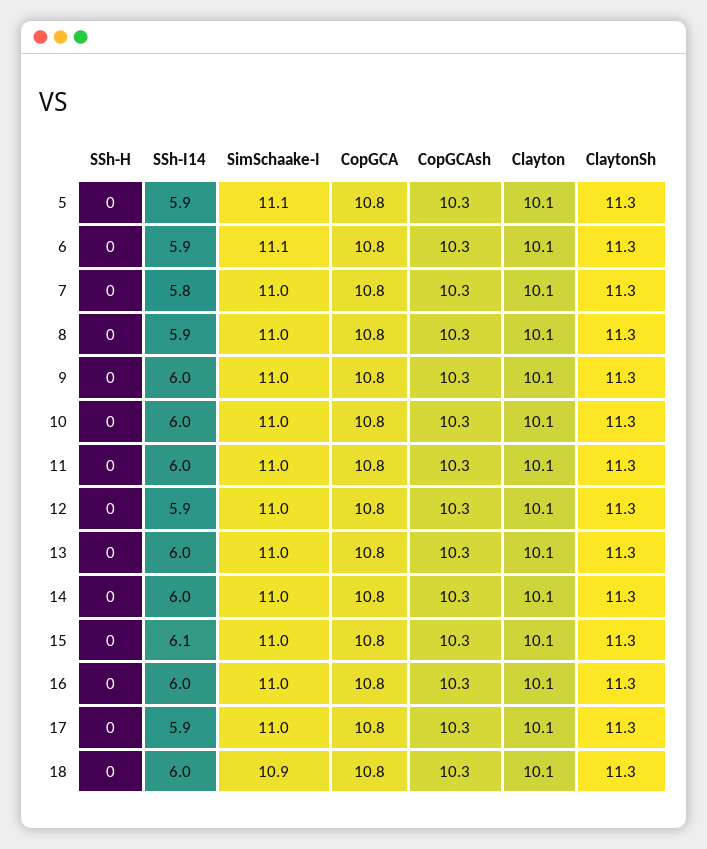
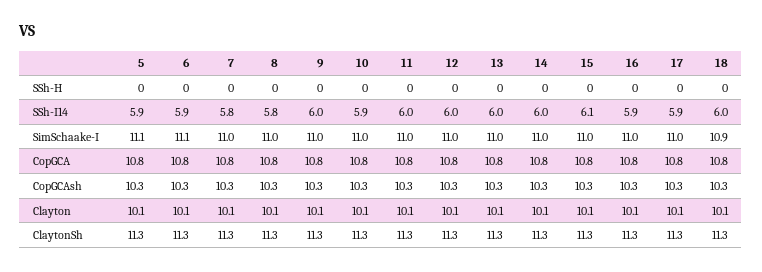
SSh-I14, 8: 5.9 -> 5.8
SSh-I14, 10: 6 -> 5.9
SSh-I14, 12: 5.9 -> 6
SSh-I14, 16: 6 -> 5.9

